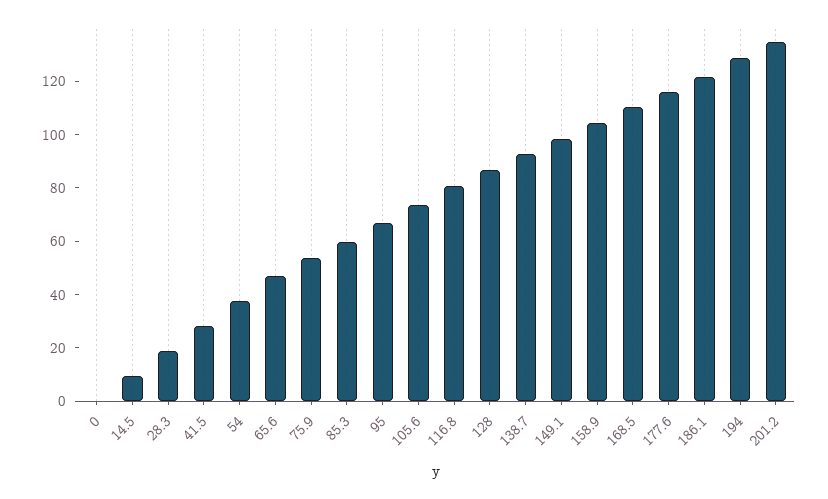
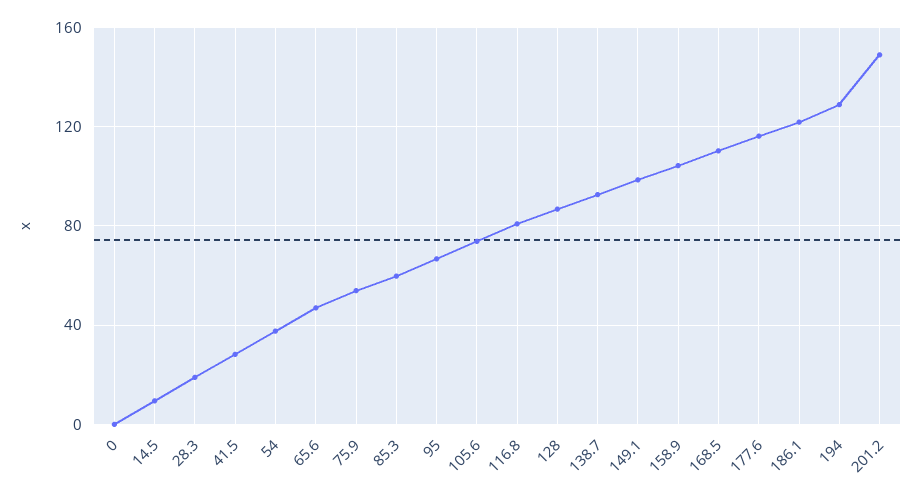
201.2: 135 -> 150

